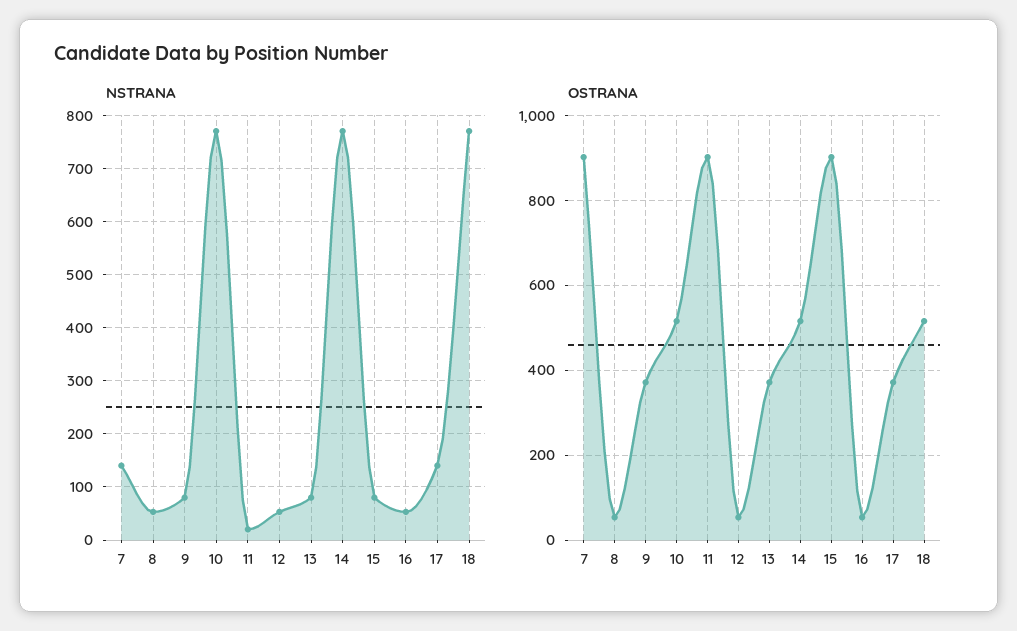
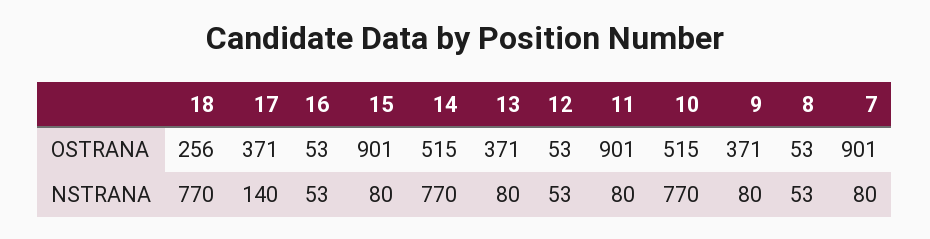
NSTRANA, 7: 140 -> 80
NSTRANA, 11: 20 -> 80
OSTRANA, 18: 520 -> 256

